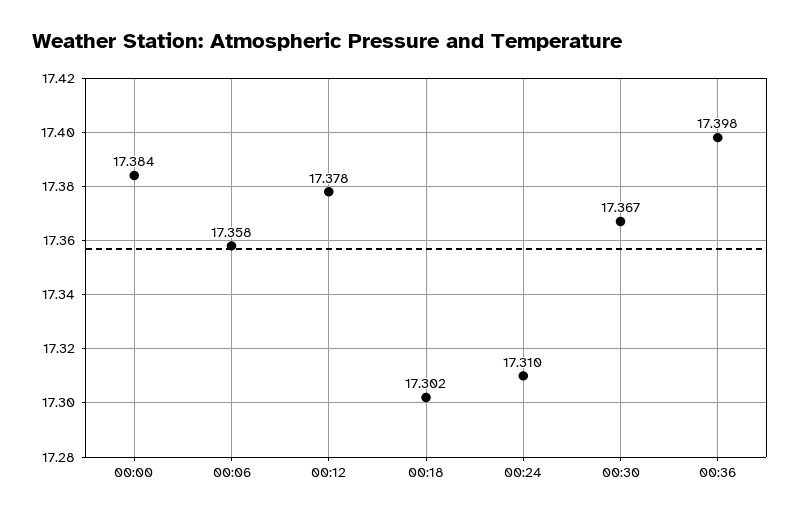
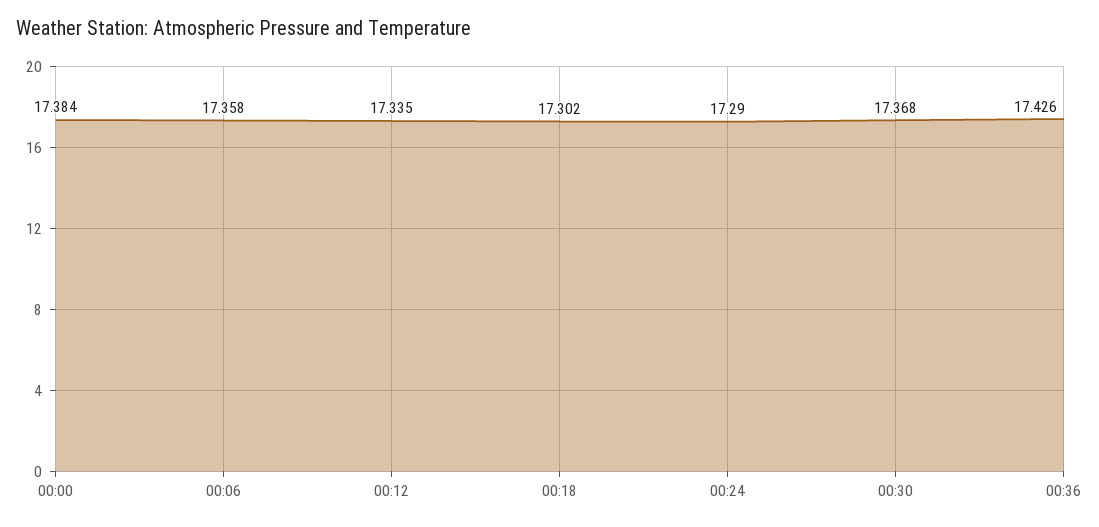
00:12: 17.378 -> 17.335
00:24: 17.31 -> 17.29
00:30: 17.367 -> 17.368
00:36: 17.398 -> 17.426

